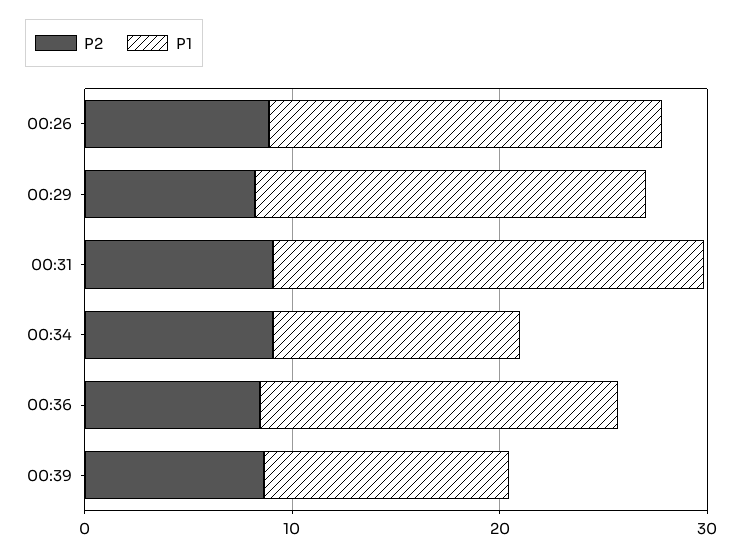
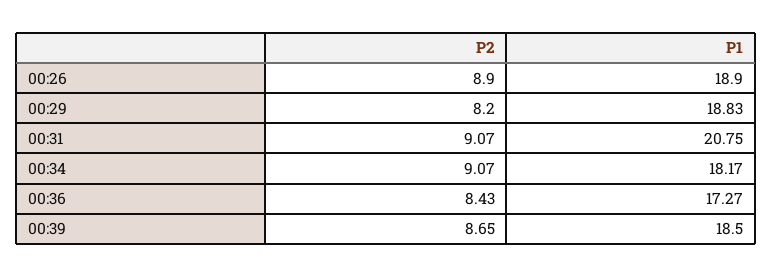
P1, 00:34: 12 -> 18.17
P1, 00:39: 12 -> 18.5

